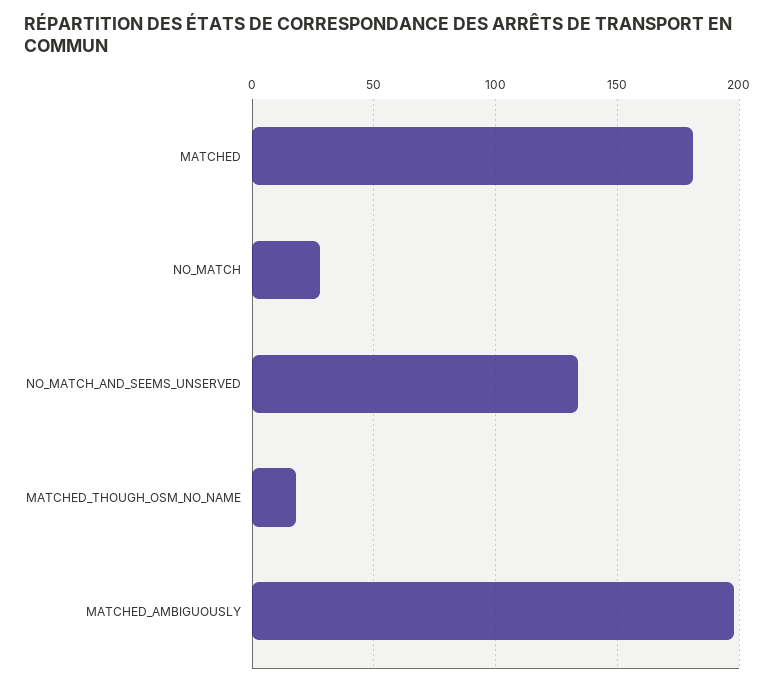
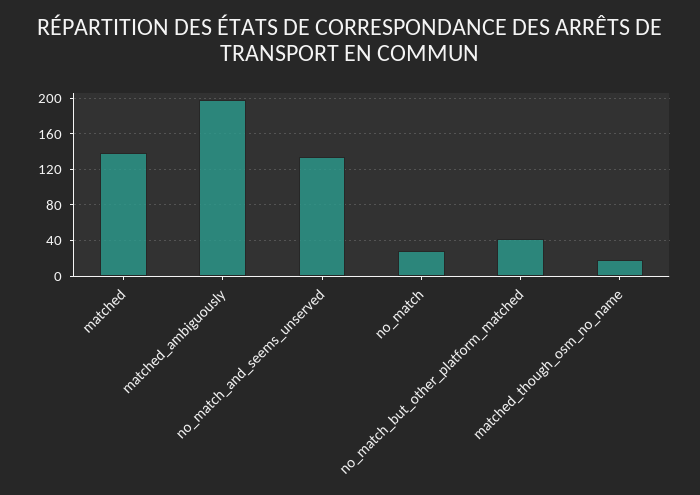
MATCHED: 180 -> 140
no_match_but_other_platform_matched: none -> 40

